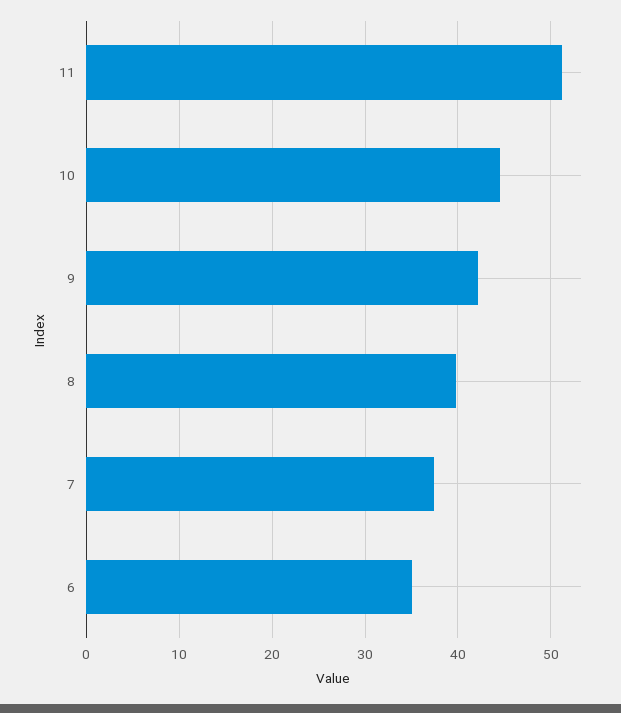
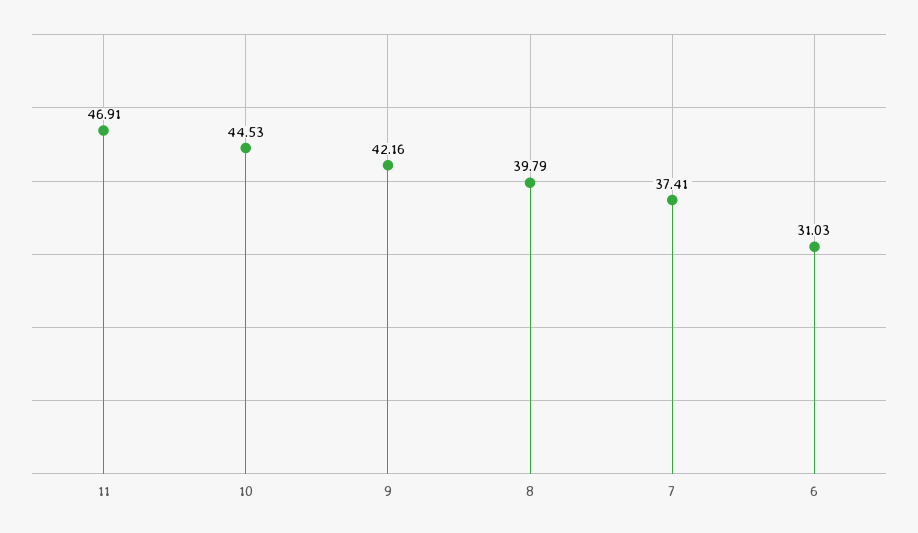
11: 51 -> 46.91
6: 35 -> 31.03

